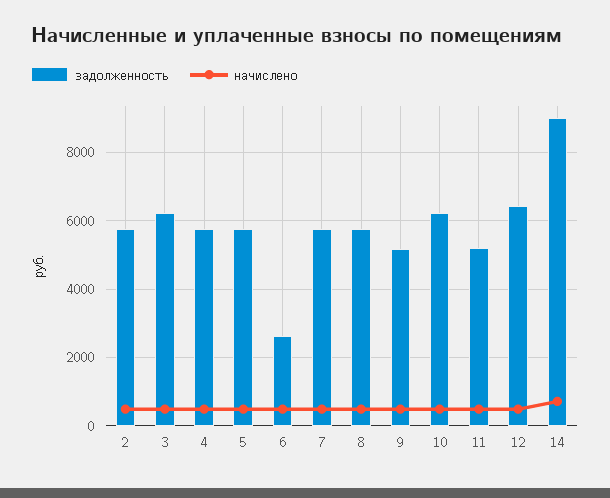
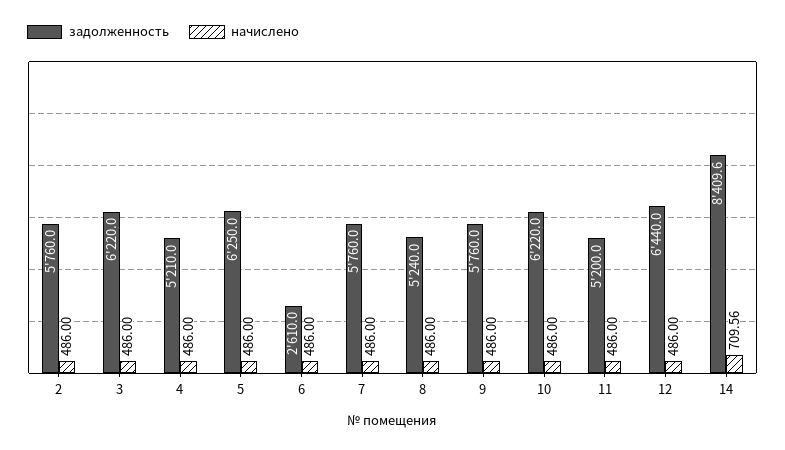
задолженность, 4: 5800 -> 5210
задолженность, 5: 5800 -> 6250
задолженность, 8: 5800 -> 5240
задолженность, 9: 5200 -> 5760
задолженность, 14: 9000 -> 8409.6

